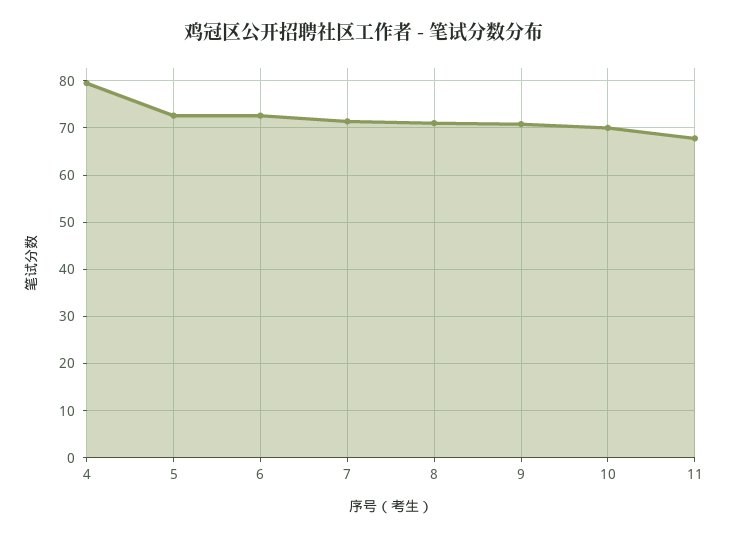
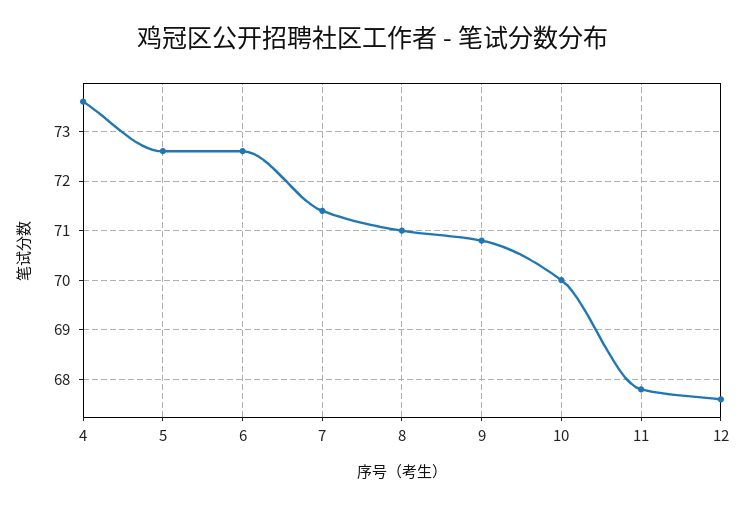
4: 80 -> 73.5
12: none -> 67.5

